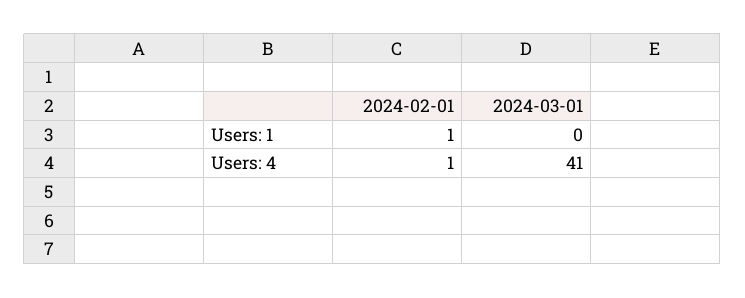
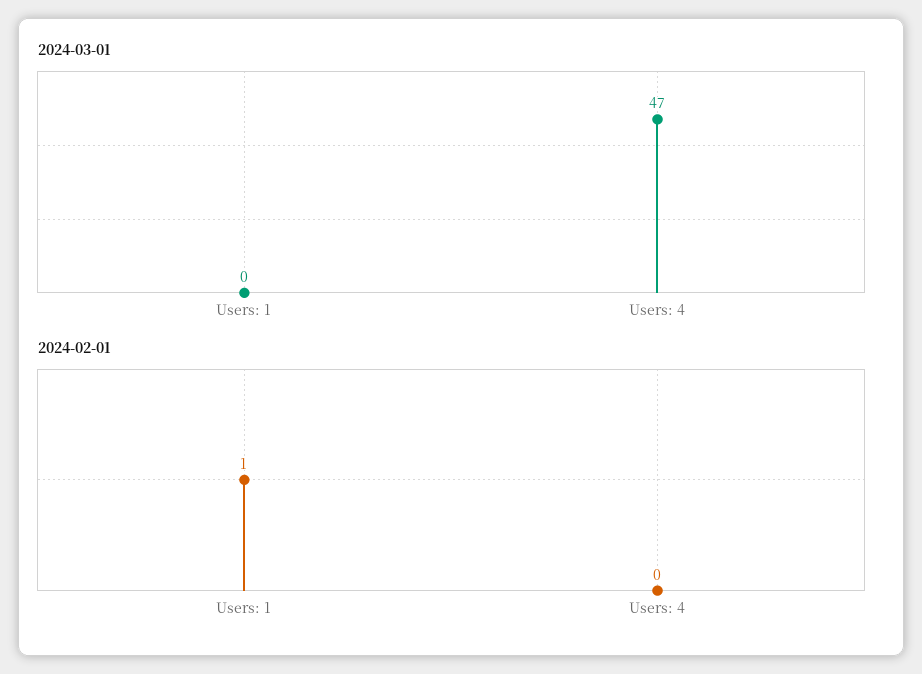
2024-02-01, Users: 4: 1 -> 0
2024-03-01, Users: 4: 41 -> 47

